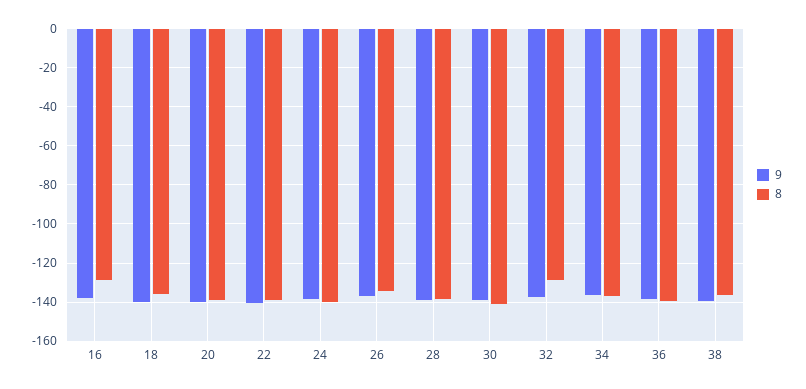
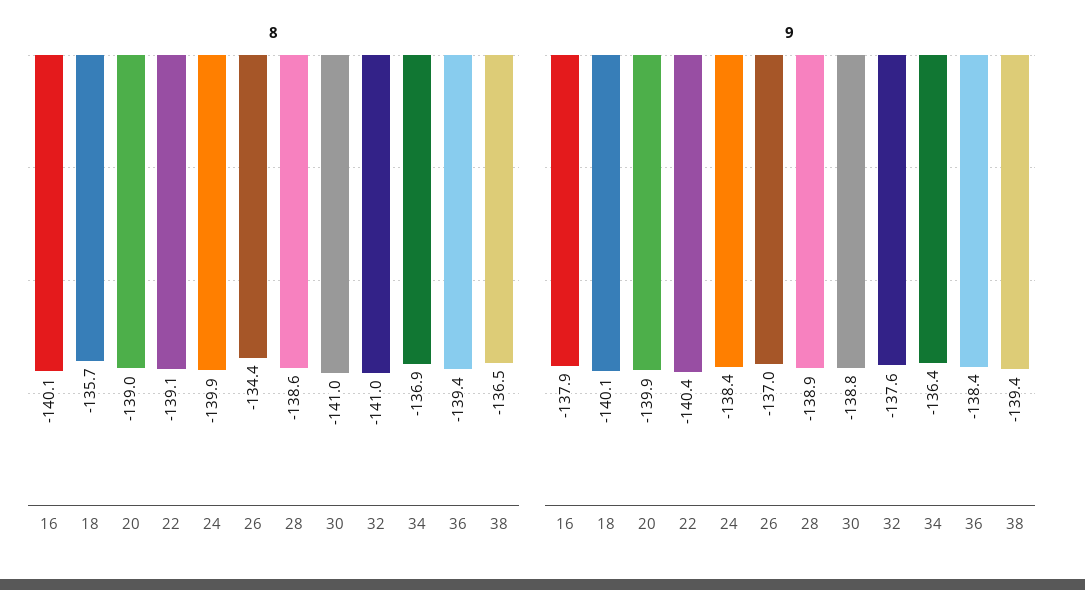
8, 16: -130 -> -140.1
8, 32: -130 -> -141

